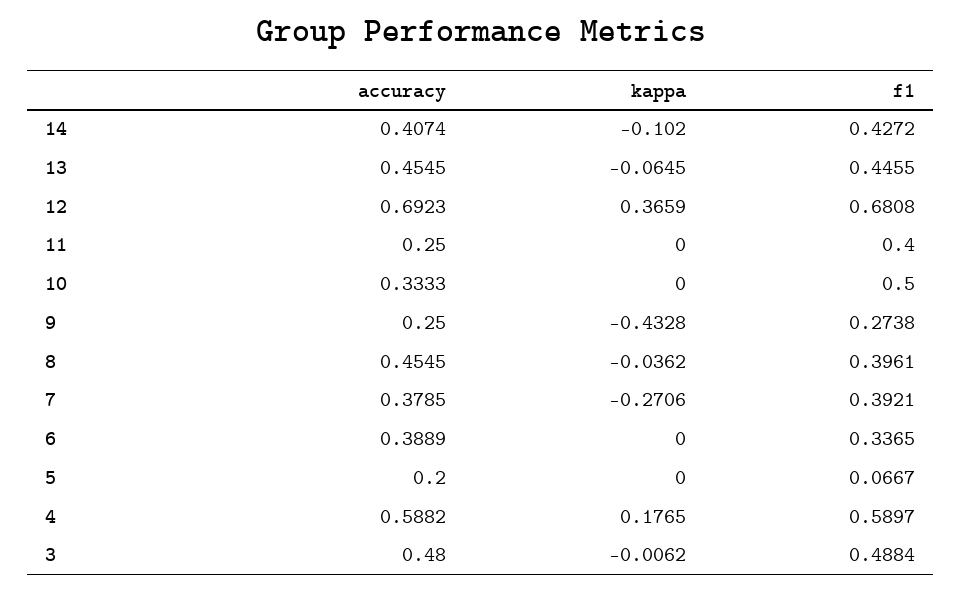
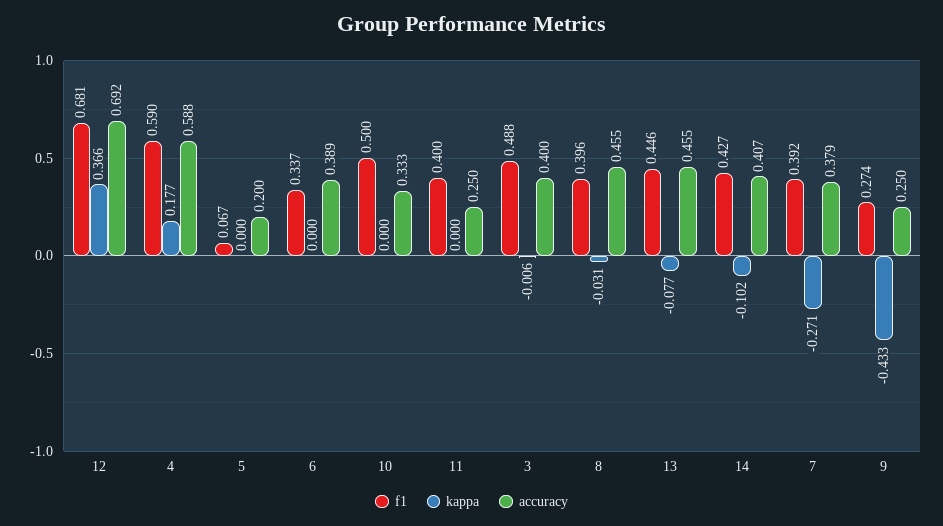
kappa, 13: -0.0645 -> -0.077
kappa, 8: -0.0362 -> -0.031
accuracy, 3: 0.48 -> 0.4

